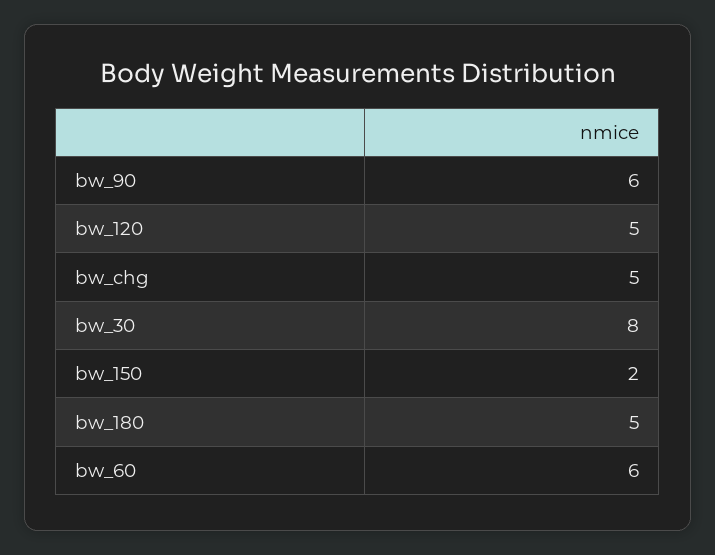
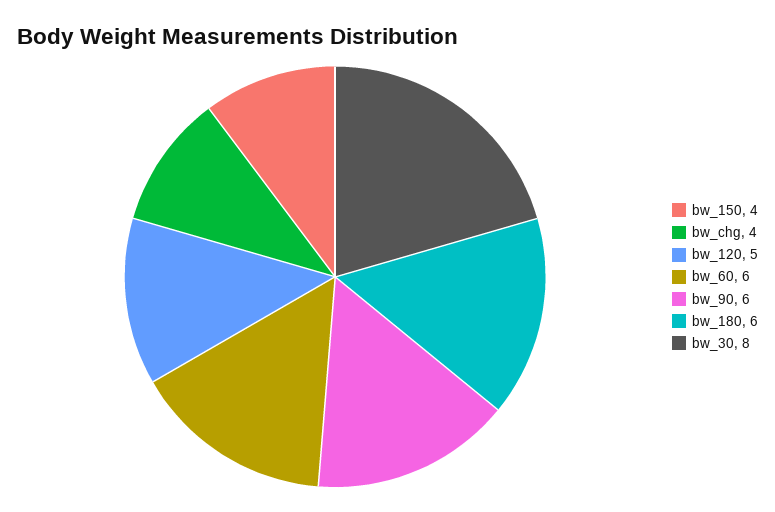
bw_chg: 5 -> 4
bw_150: 2 -> 4
bw_180: 5 -> 6

